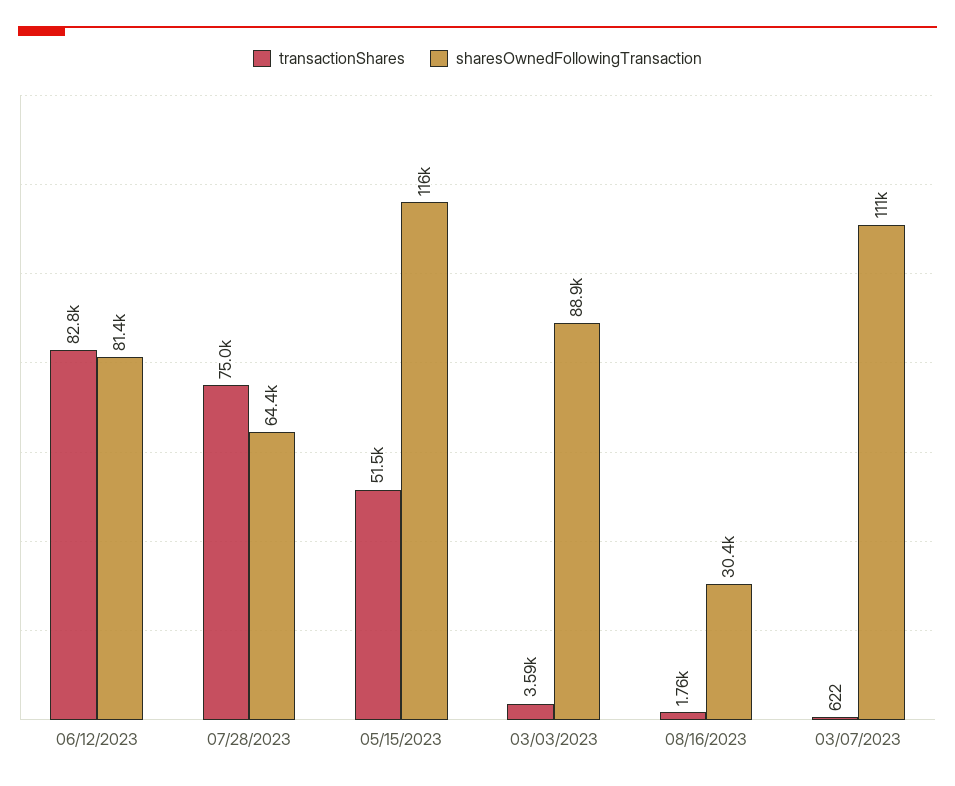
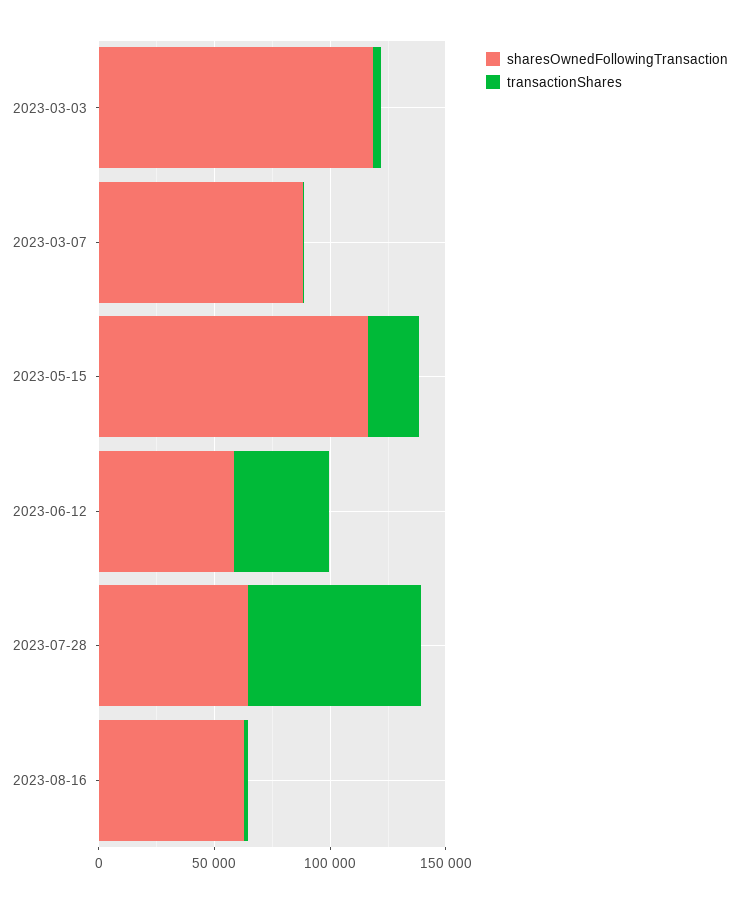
transactionShares, 06/12/2023: 82800 -> 40000
sharesOwnedFollowingTransaction, 06/12/2023: 81400 -> 60000
transactionShares, 05/15/2023: 51500 -> 20000
sharesOwnedFollowingTransaction, 03/03/2023: 88900 -> 120000
sharesOwnedFollowingTransaction, 08/16/2023: 30400 -> 60000
sharesOwnedFollowingTransaction, 03/07/2023: 111000 -> 90000

